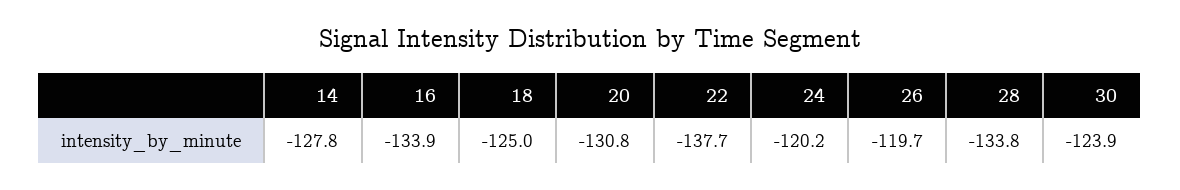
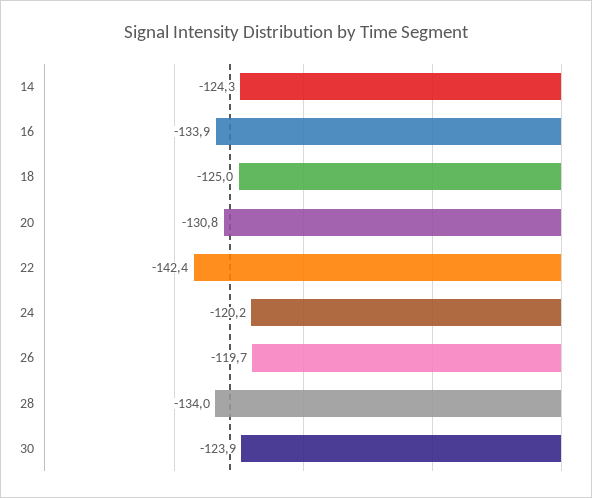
14: -127.8 -> -124.3
22: -137.7 -> -142.4
28: -133.8 -> -134

